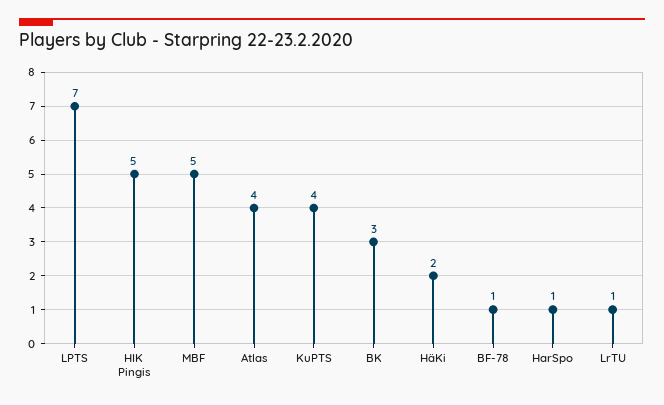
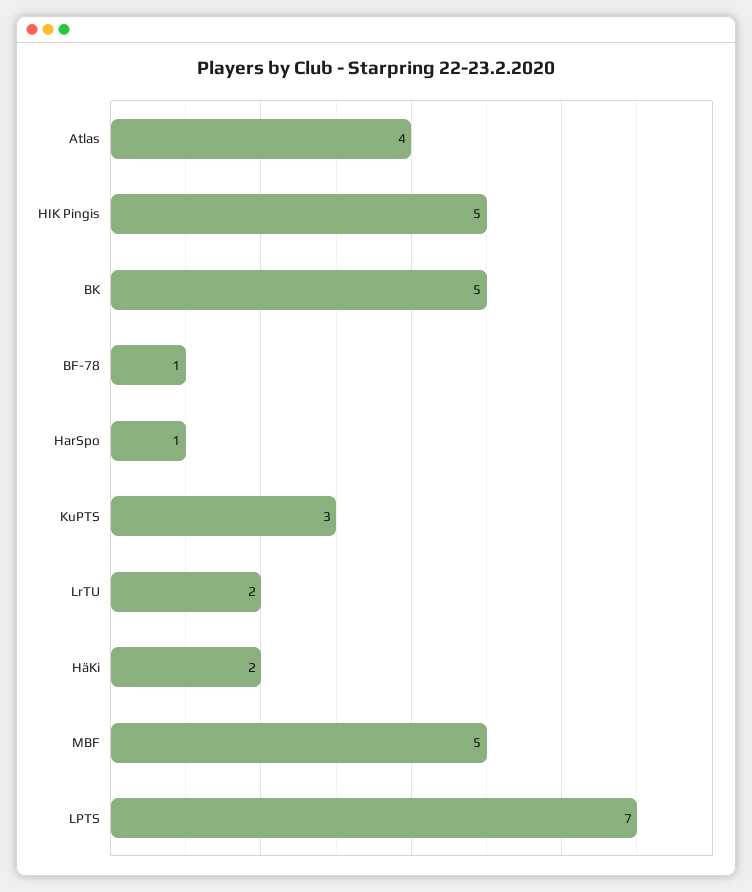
KuPTS: 4 -> 3
BK: 3 -> 5
LrTU: 1 -> 2

